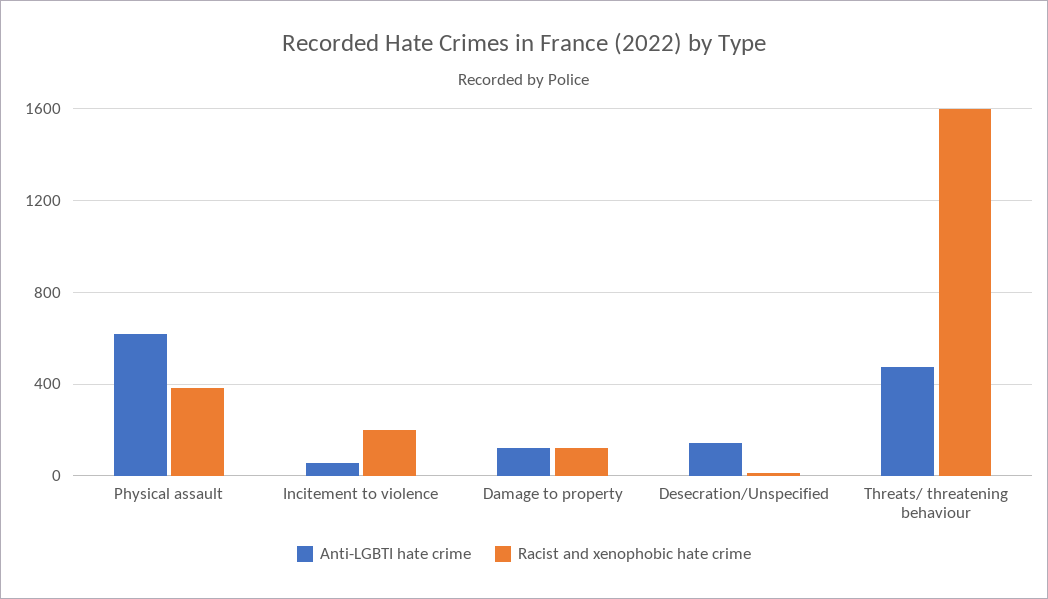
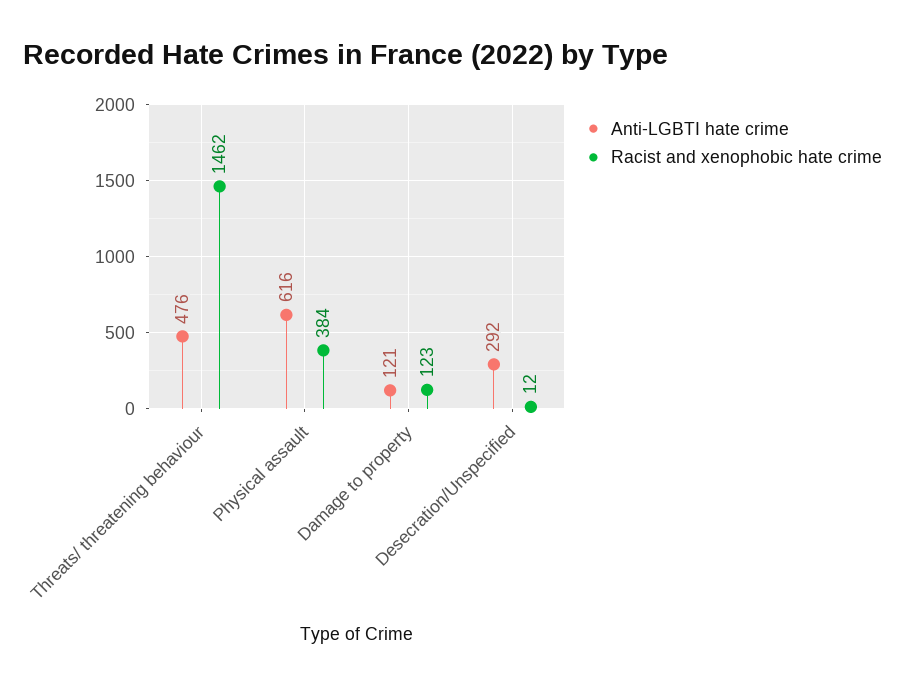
Anti-LGBTI hate crime, Incitement to violence: 50 -> none
Racist and xenophobic hate crime, Incitement to violence: 200 -> none
Anti-LGBTI hate crime, Desecration/Unspecified: 150 -> 292
Racist and xenophobic hate crime, Threats/ threatening behaviour: 1600 -> 1462

